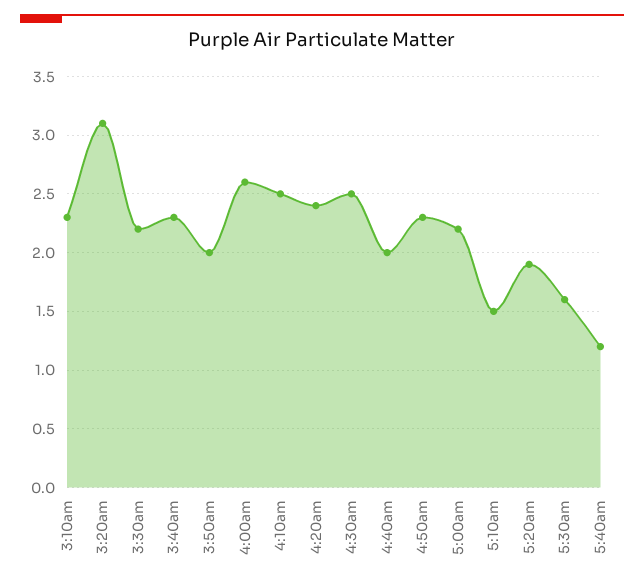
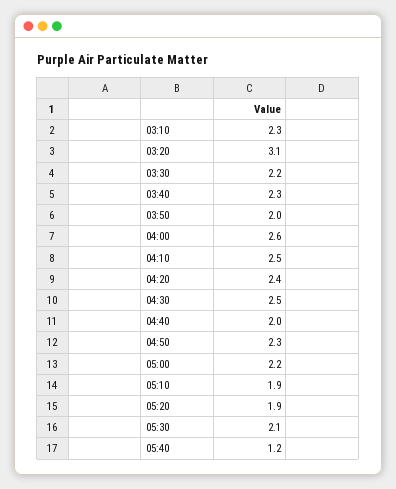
5:10am: 1.5 -> 1.9
5:30am: 1.6 -> 2.1

